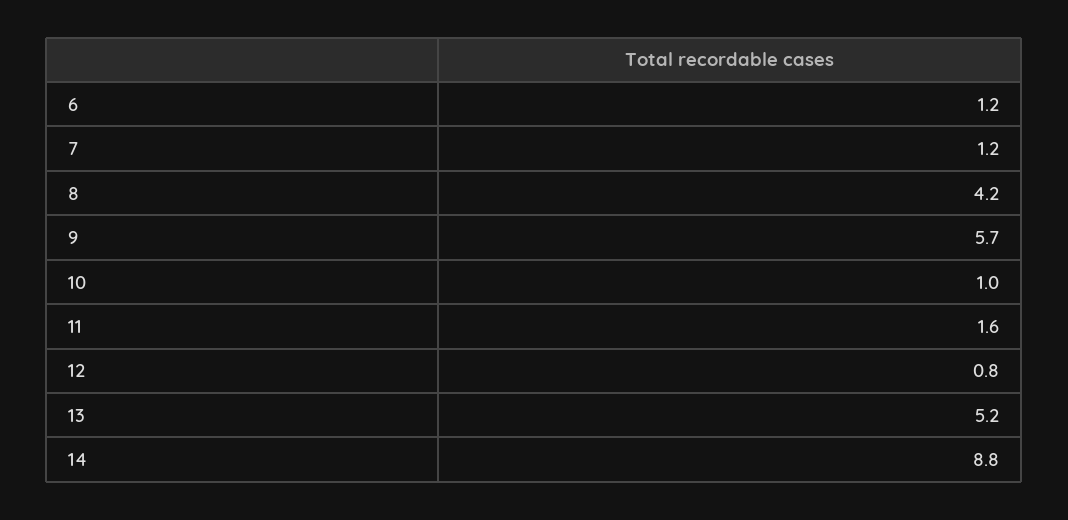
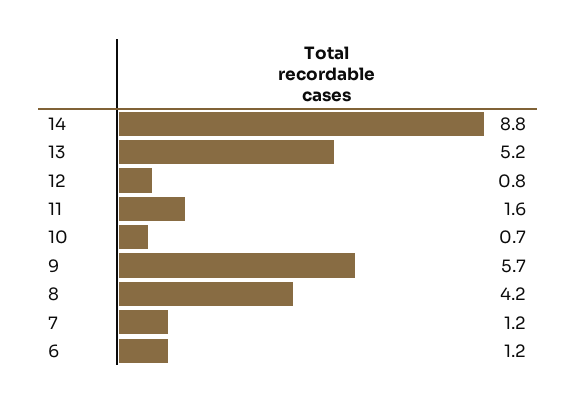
10: 1 -> 0.7

